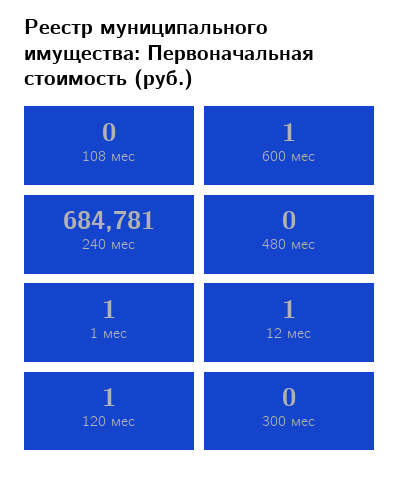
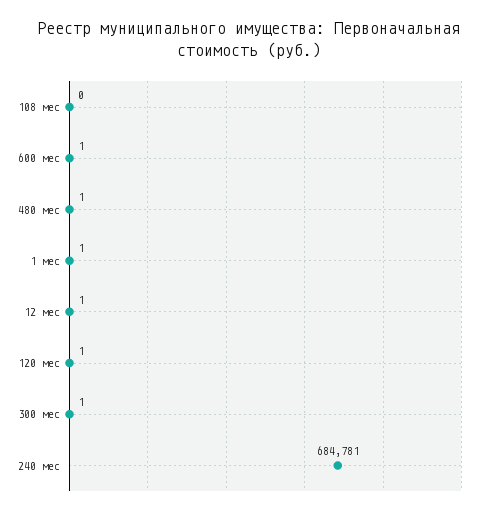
480 мес: 0 -> 1
300 мес: 0 -> 1

